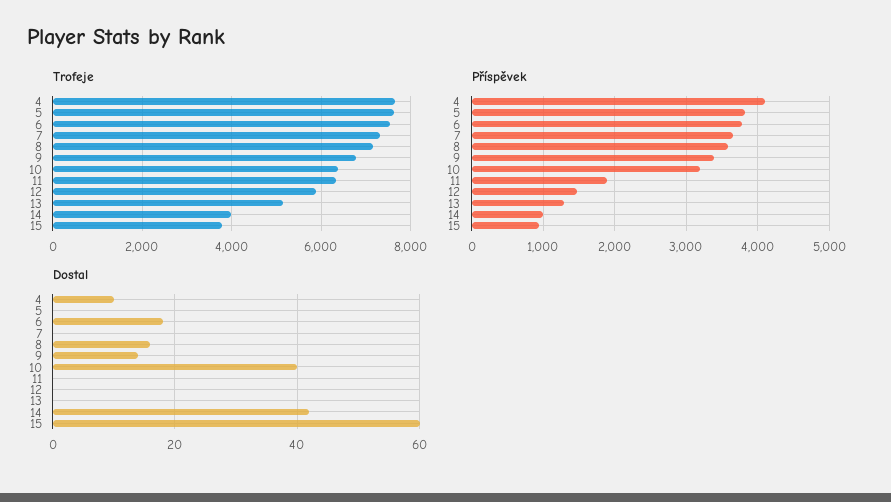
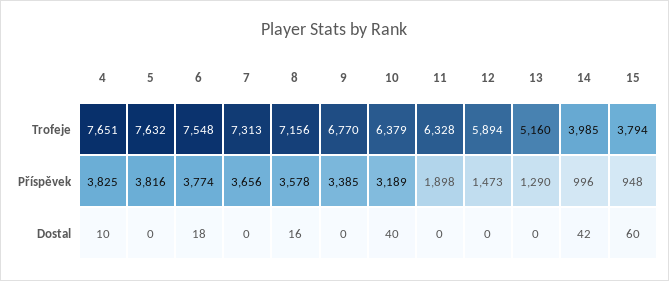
Příspěvek, 4: 4100 -> 3825
Dostal, 9: 15 -> 0

